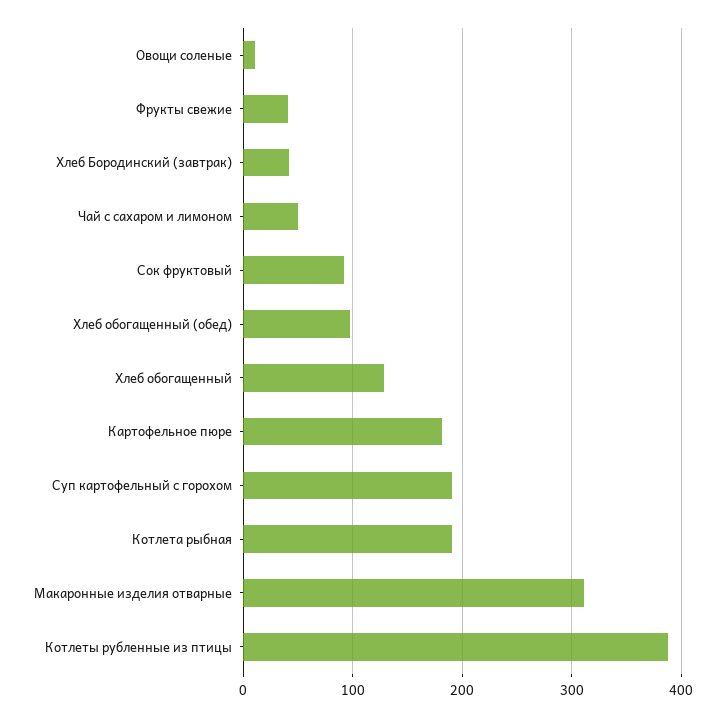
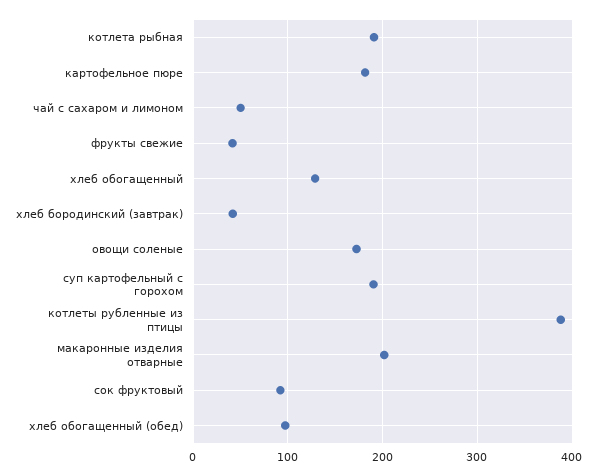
Овощи соленые: 10 -> 170
Макаронные изделия отварные: 310 -> 200

